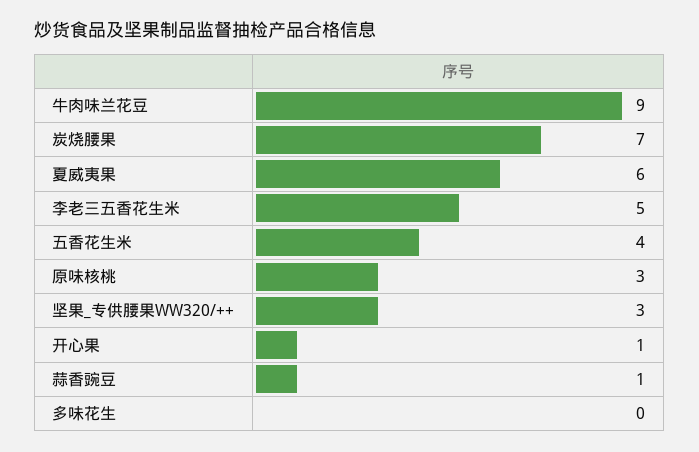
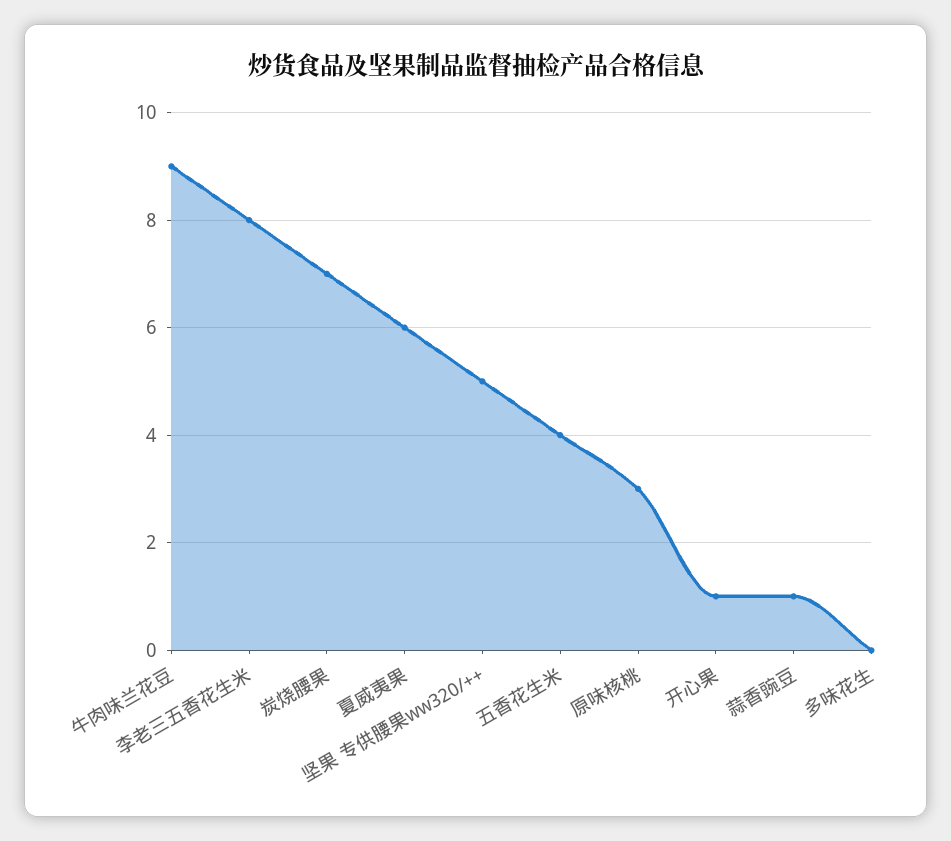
李老三五香花生米: 5 -> 8
坚果_专供腰果WW320/++: 3 -> 5

